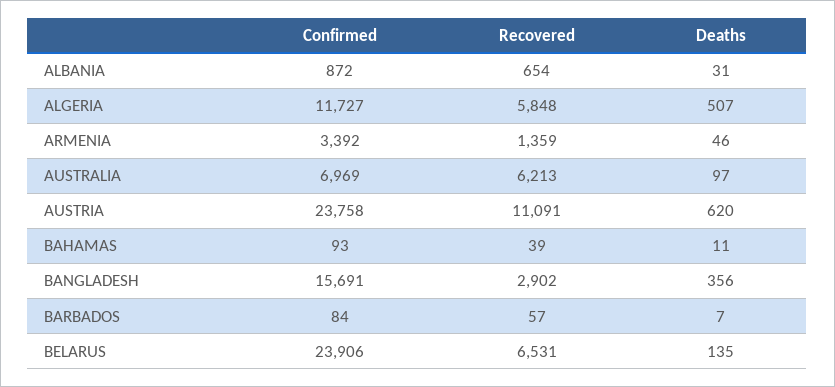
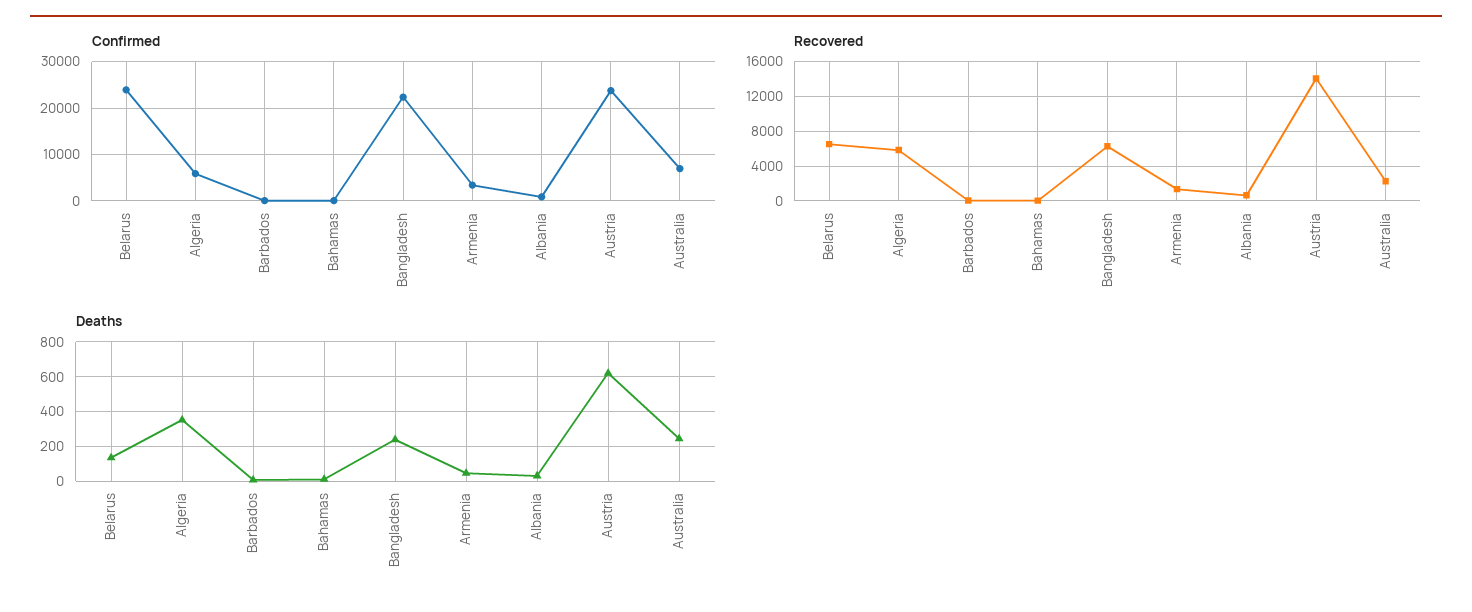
Confirmed, ALGERIA: 11727 -> 6000
Deaths, ALGERIA: 507 -> 350
Recovered, AUSTRALIA: 6213 -> 2000
Deaths, AUSTRALIA: 97 -> 250
Recovered, AUSTRIA: 11091 -> 14000
Confirmed, BANGLADESH: 15691 -> 22000
Recovered, BANGLADESH: 2902 -> 6000
Deaths, BANGLADESH: 356 -> 250

